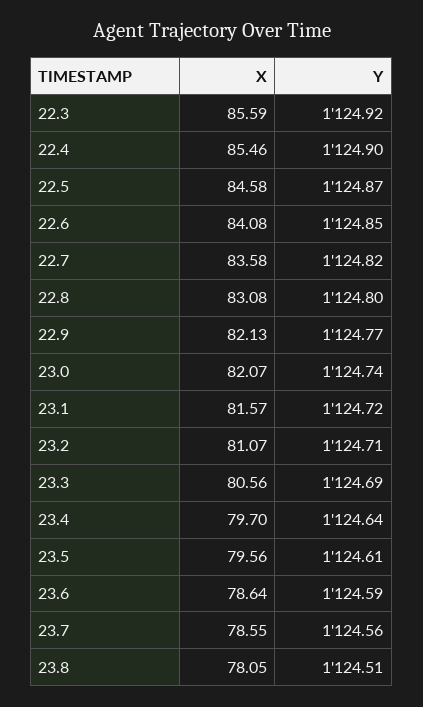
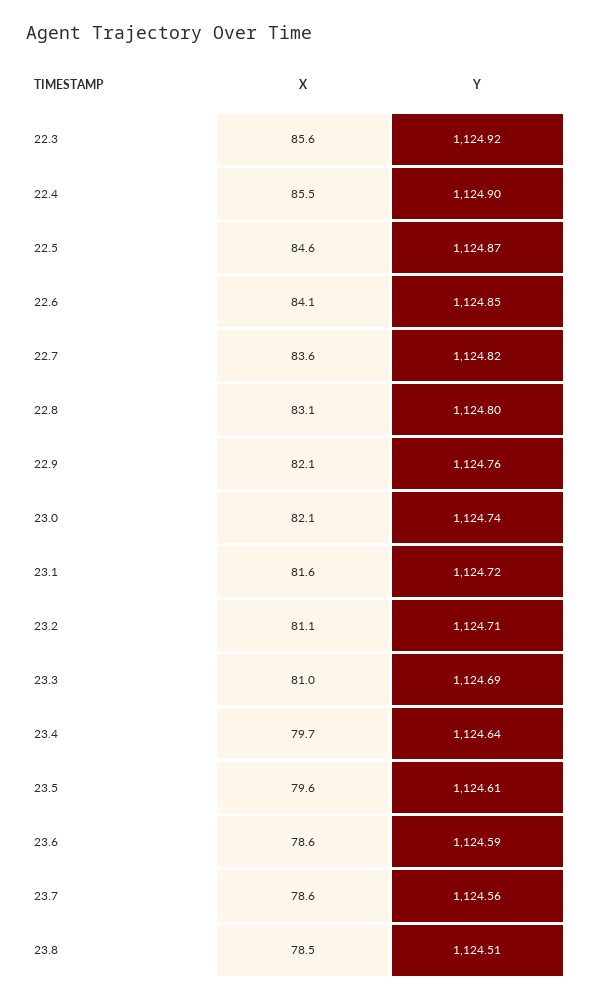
Y, 22.9: 1124.77 -> 1124.76
X, 23.3: 80.56 -> 81
X, 23.8: 78.05 -> 78.5

